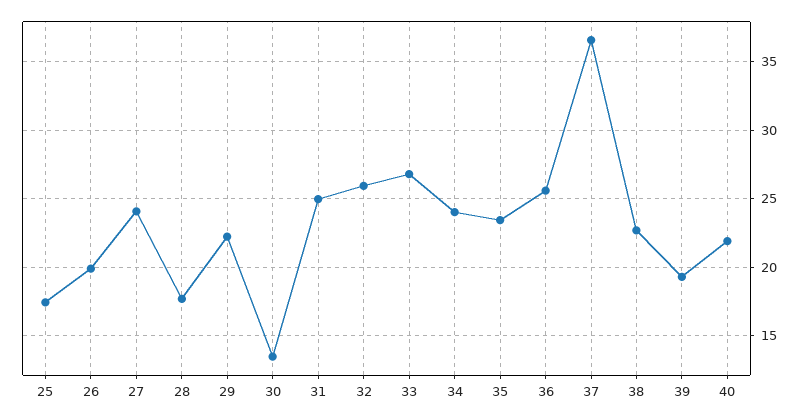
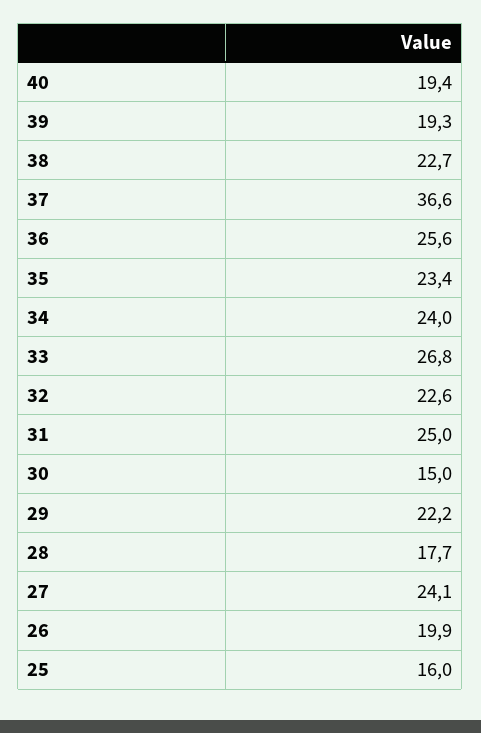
25: 17.5 -> 16
30: 13.5 -> 15
32: 26 -> 22.6
40: 22 -> 19.4

